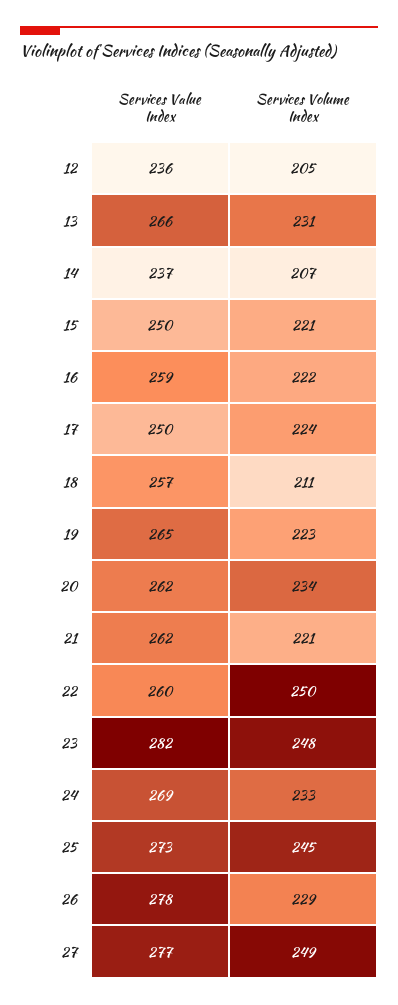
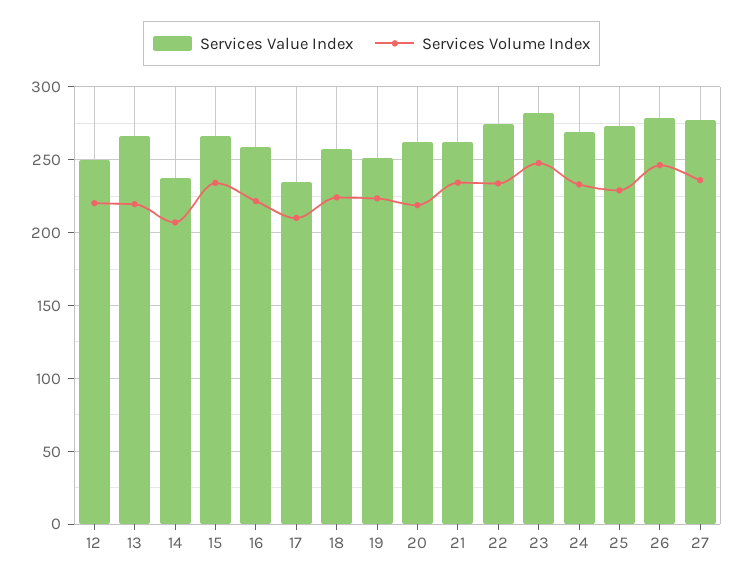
Services Value Index, 12: 236 -> 250
Services Volume Index, 12: 205 -> 220
Services Volume Index, 13: 231 -> 220
Services Value Index, 15: 250 -> 265
Services Volume Index, 15: 221 -> 235
Services Value Index, 17: 250 -> 235
Services Volume Index, 17: 224 -> 210
Services Volume Index, 18: 211 -> 225
Services Value Index, 19: 265 -> 250
Services Volume Index, 20: 234 -> 220
Services Volume Index, 21: 221 -> 235
Services Value Index, 22: 260 -> 275
Services Volume Index, 22: 250 -> 235
Services Volume Index, 25: 245 -> 230
Services Volume Index, 26: 229 -> 245
Services Volume Index, 27: 249 -> 235

